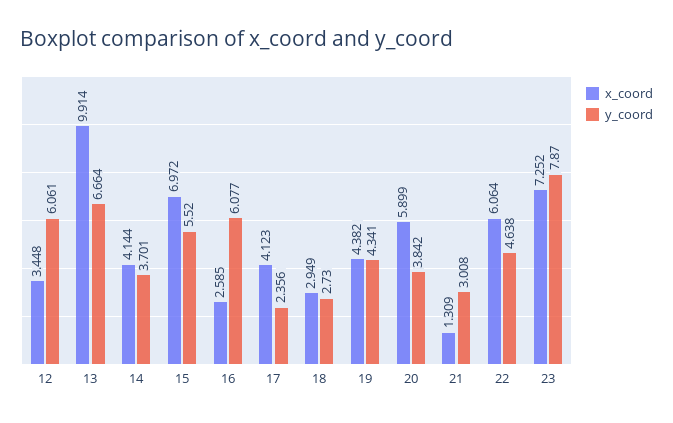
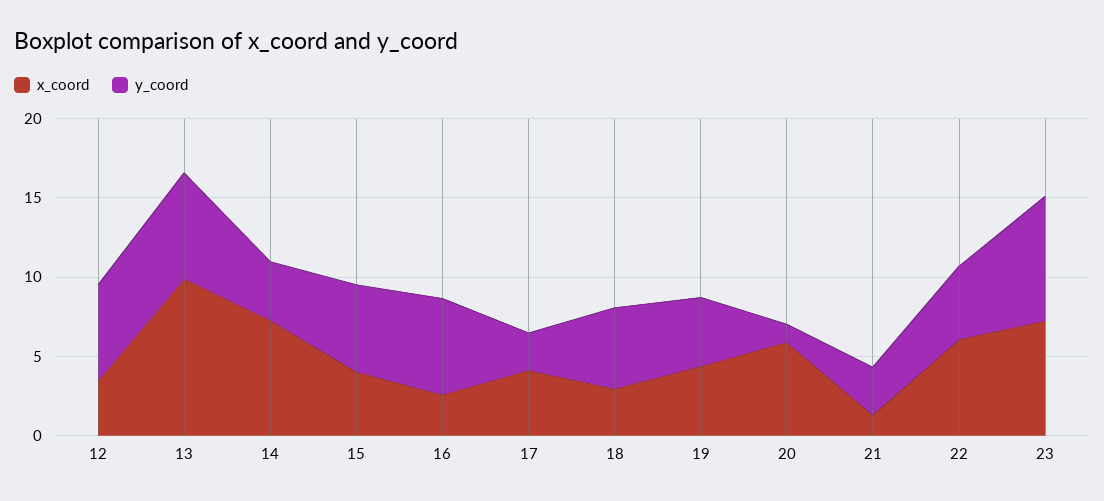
x_coord, 14: 4.144 -> 7
x_coord, 15: 6.972 -> 4
y_coord, 18: 2.73 -> 5
y_coord, 20: 3.842 -> 1

